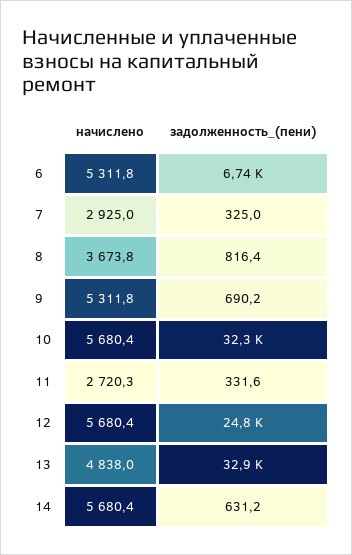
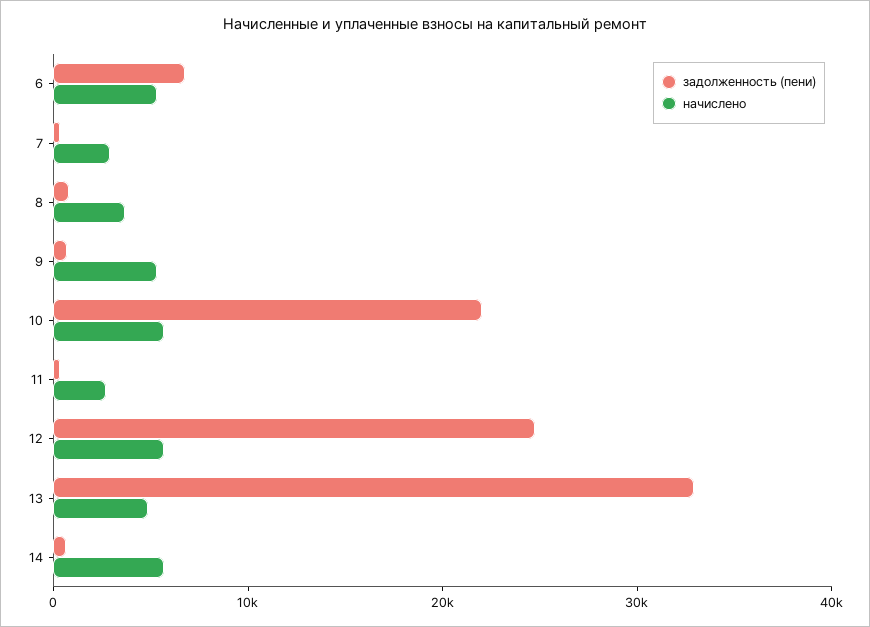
задолженность_(пени), 10: 32300 -> 22000

